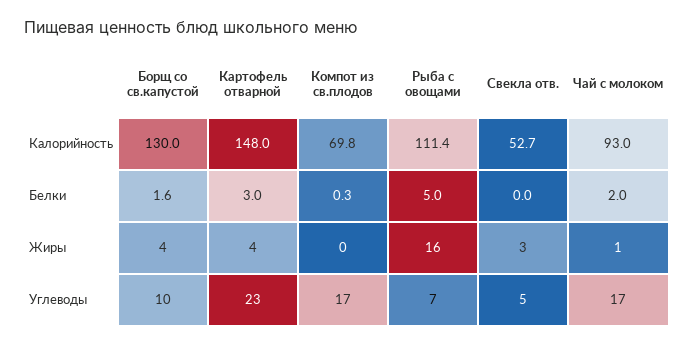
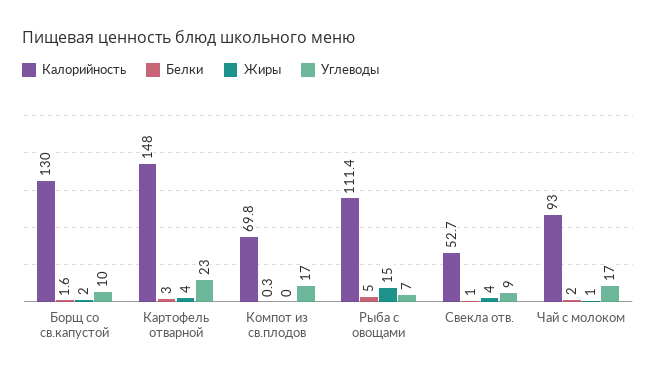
Белки, Свекла отв.: 0 -> 1
Жиры, Борщ со св.капустой: 4 -> 2
Жиры, Рыба с овощами: 16 -> 15
Жиры, Свекла отв.: 3 -> 4
Углеводы, Свекла отв.: 5 -> 9

